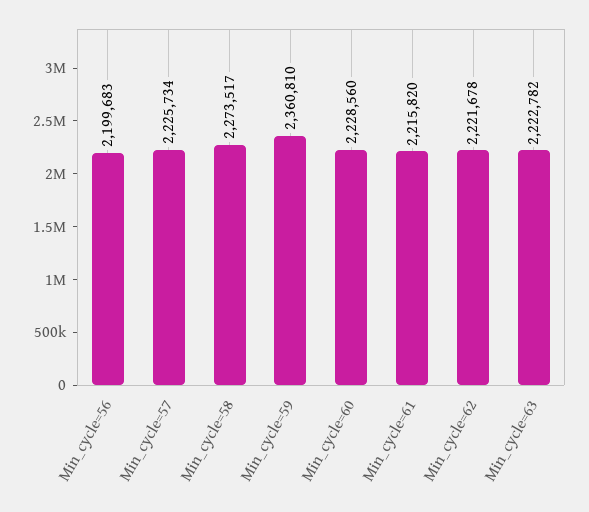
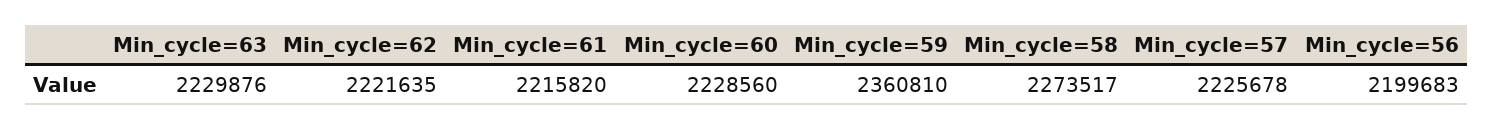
Min_cycle=57: 2225734 -> 2225678
Min_cycle=62: 2221678 -> 2221635
Min_cycle=63: 2222782 -> 2229876

